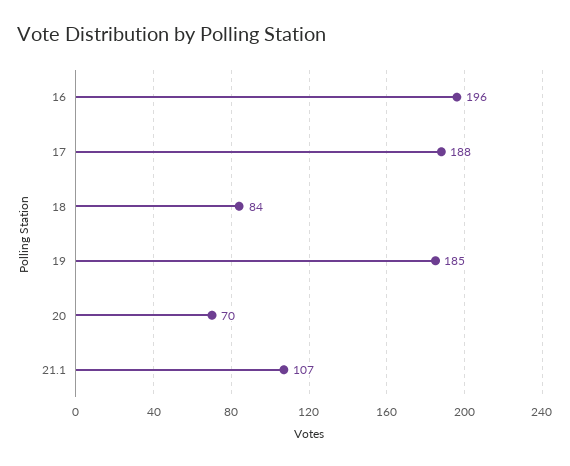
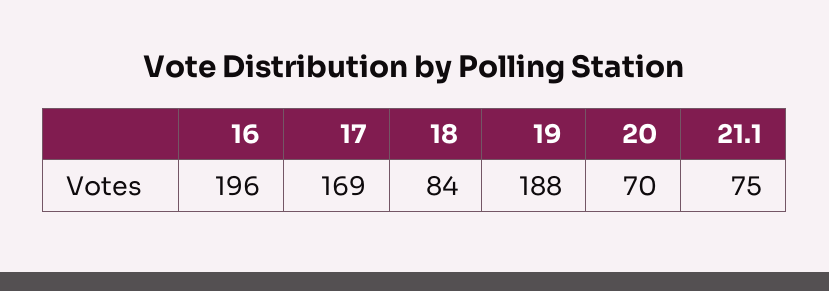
17: 188 -> 169
19: 185 -> 188
21.1: 107 -> 75

